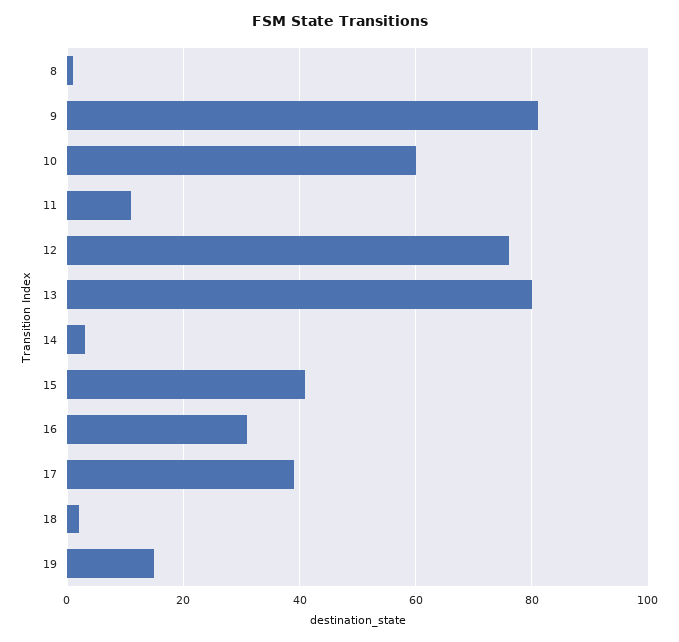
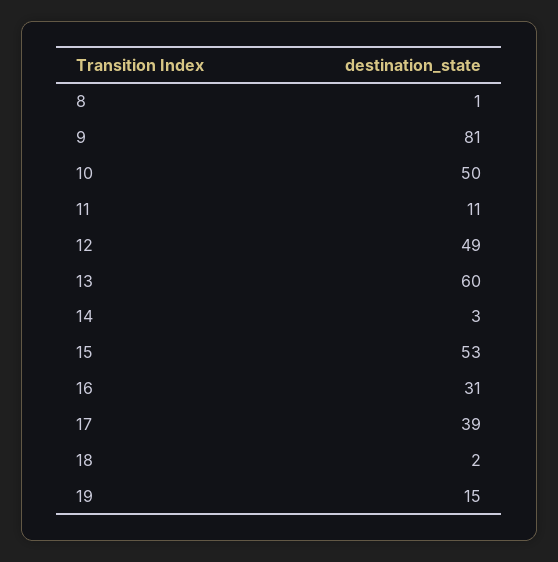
10: 60 -> 50
12: 75 -> 49
13: 80 -> 60
15: 40 -> 53

